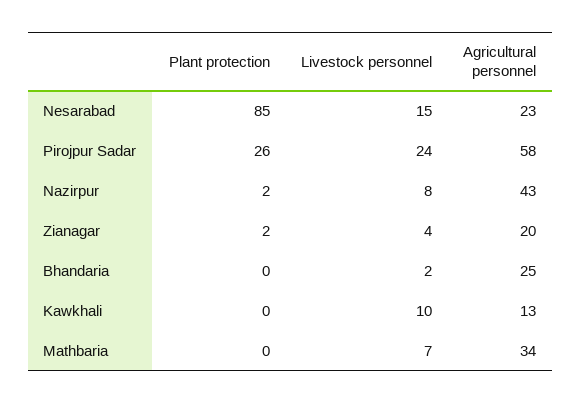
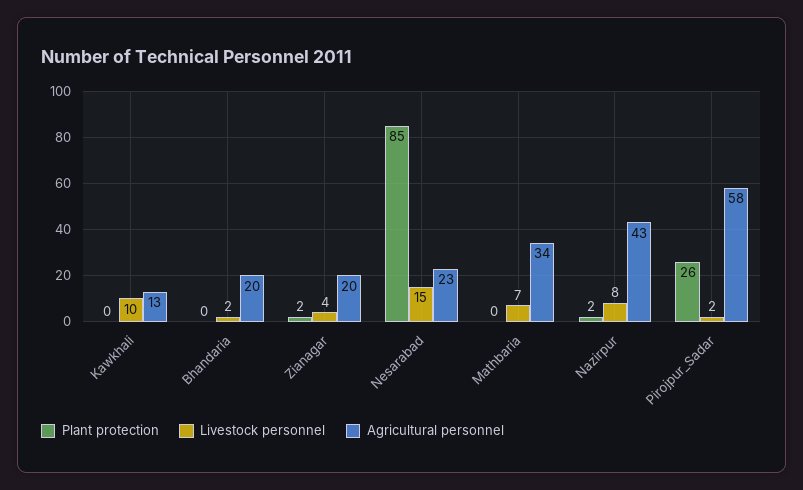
Livestock personnel, Pirojpur Sadar: 24 -> 2
Agricultural personnel, Bhandaria: 25 -> 20

